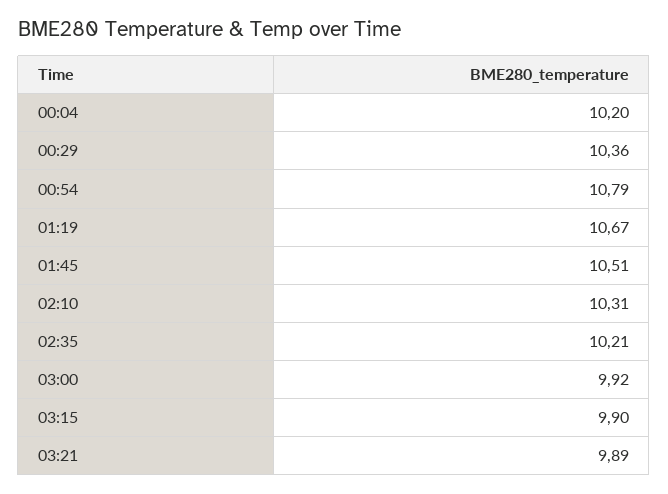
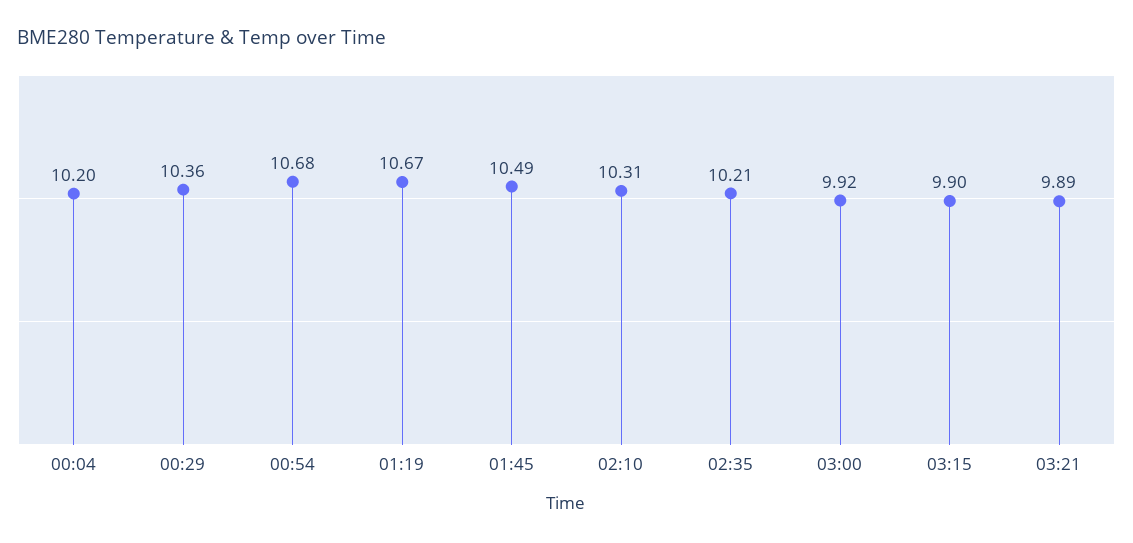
00:54: 10.79 -> 10.68
01:45: 10.51 -> 10.49

